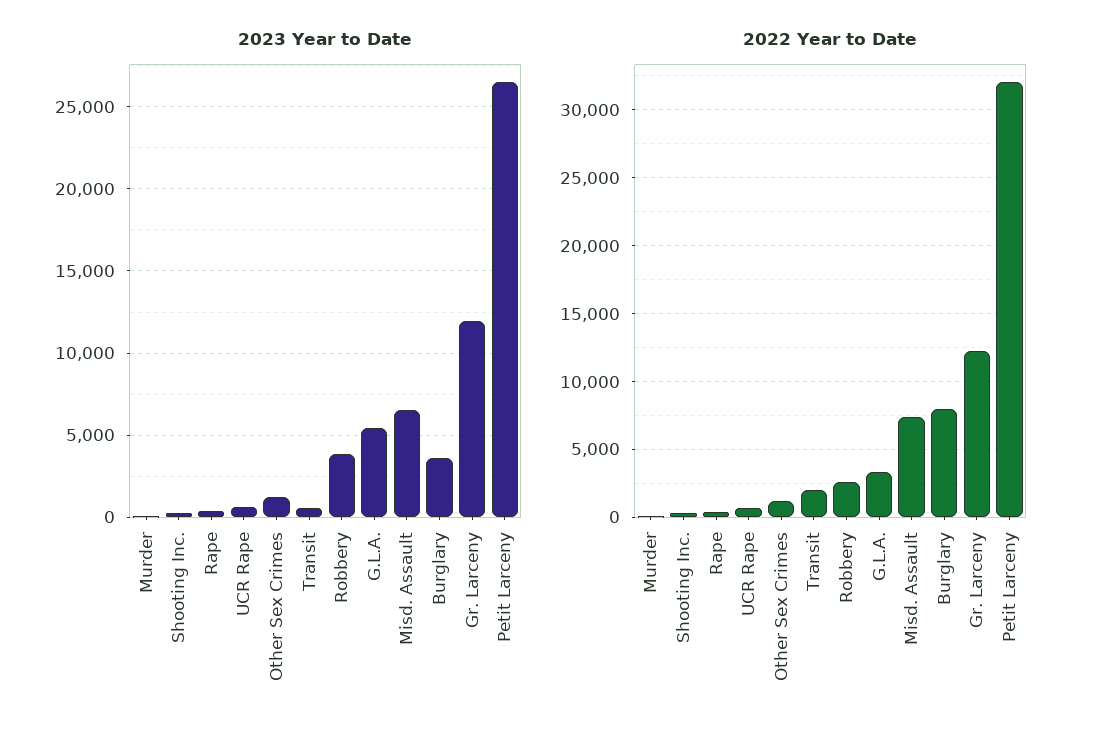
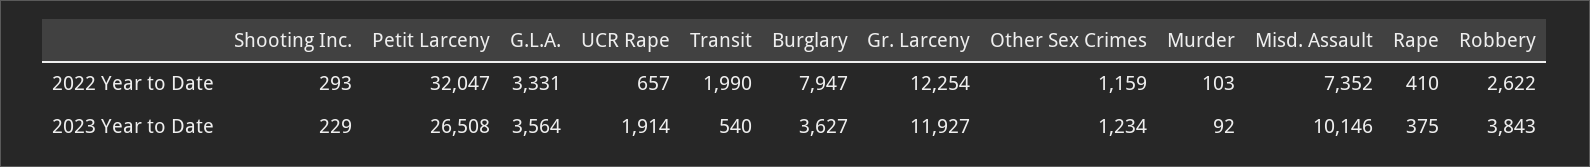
2023 Year to Date, UCR Rape: 500 -> 1914
2023 Year to Date, G.L.A.: 5500 -> 3564
2023 Year to Date, Misd. Assault: 6500 -> 10146

